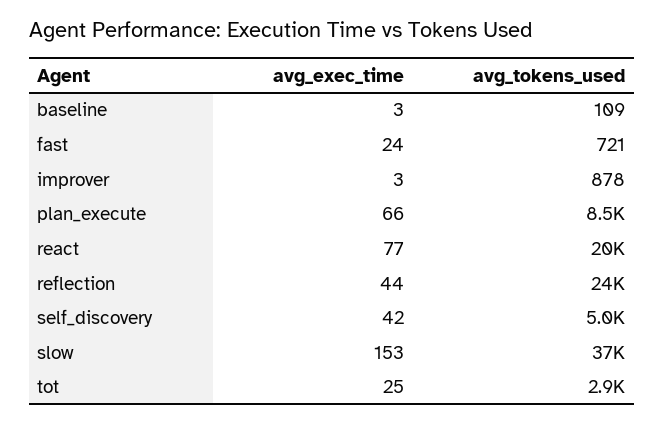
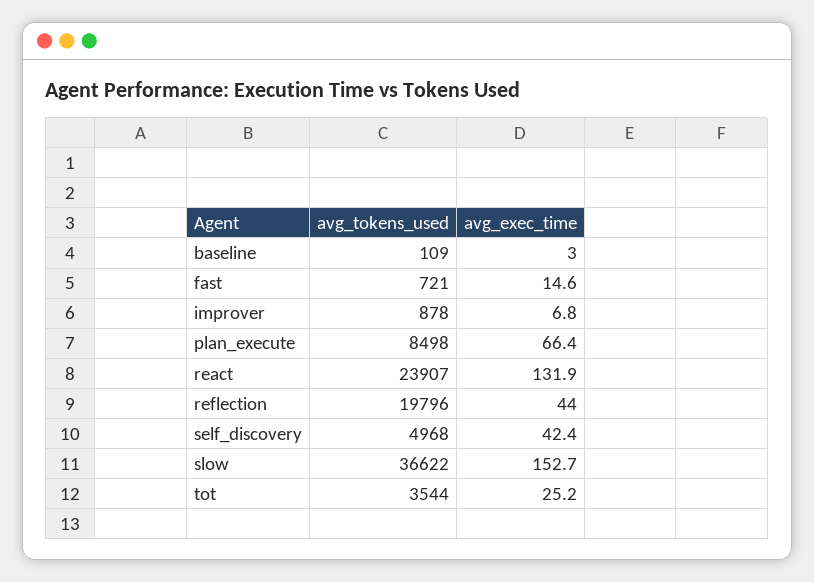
avg_exec_time, fast: 24 -> 14.6
avg_exec_time, improver: 3 -> 6.8
avg_exec_time, react: 77 -> 131.9
avg_tokens_used, react: 20000 -> 23907
avg_tokens_used, reflection: 24000 -> 19796
avg_tokens_used, tot: 2900 -> 3544

